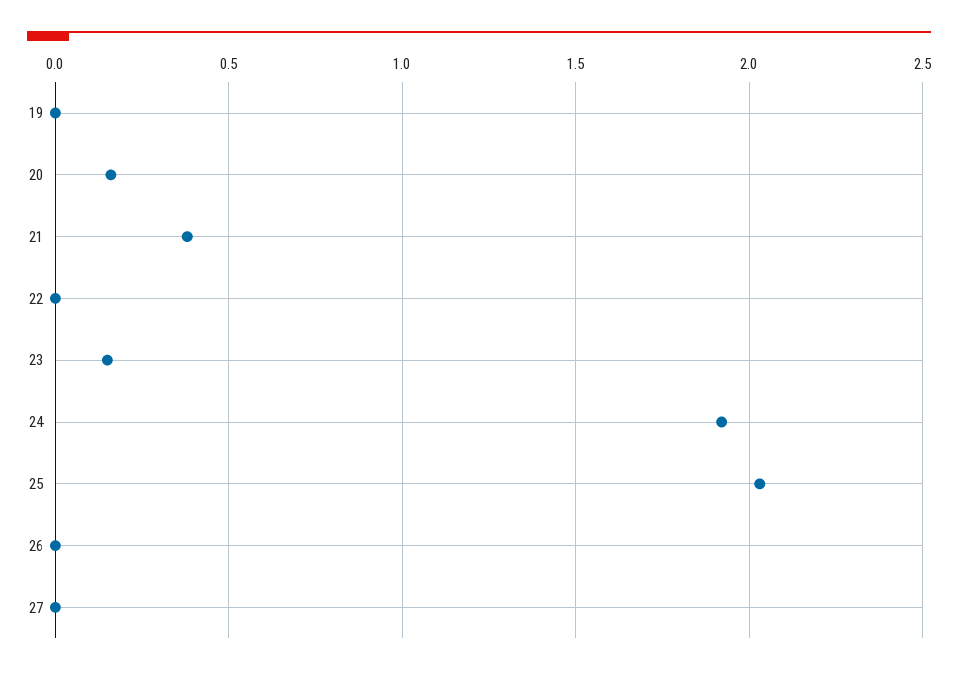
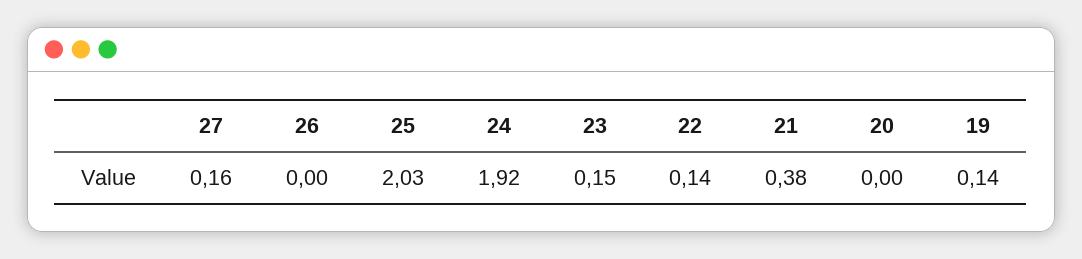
19: 0 -> 0.14
20: 0.15 -> 0
22: 0 -> 0.14
27: 0 -> 0.16

